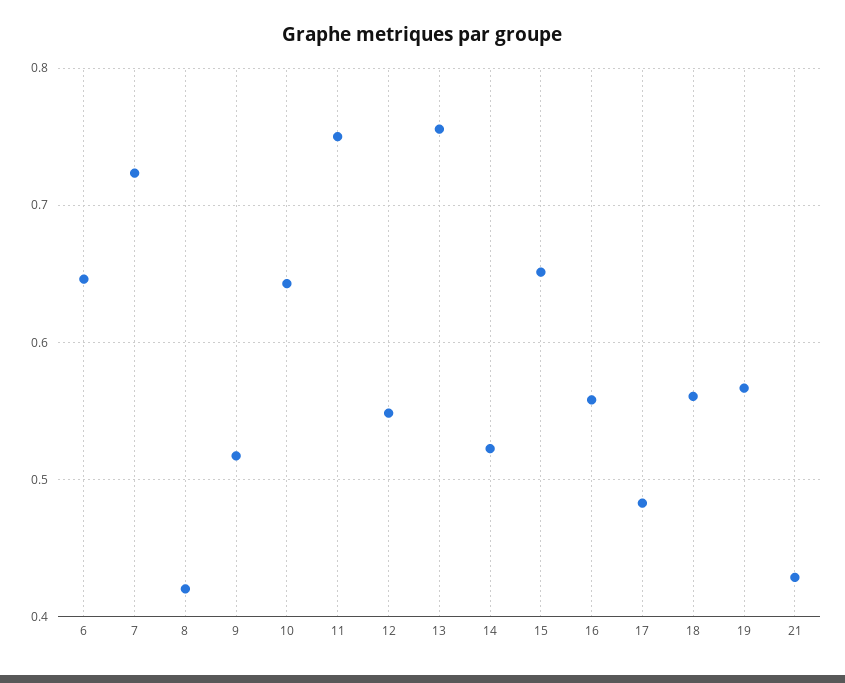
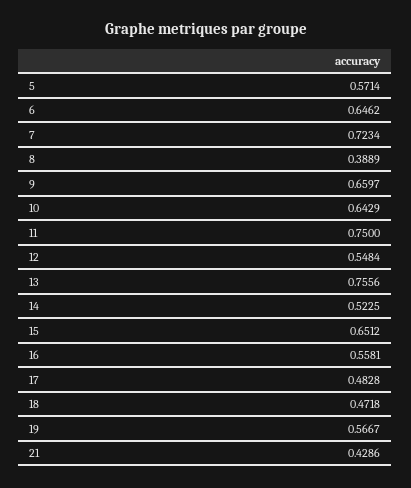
8: 0.42 -> 0.3889
9: 0.52 -> 0.6597
18: 0.56 -> 0.4718
5: none -> 0.5714

